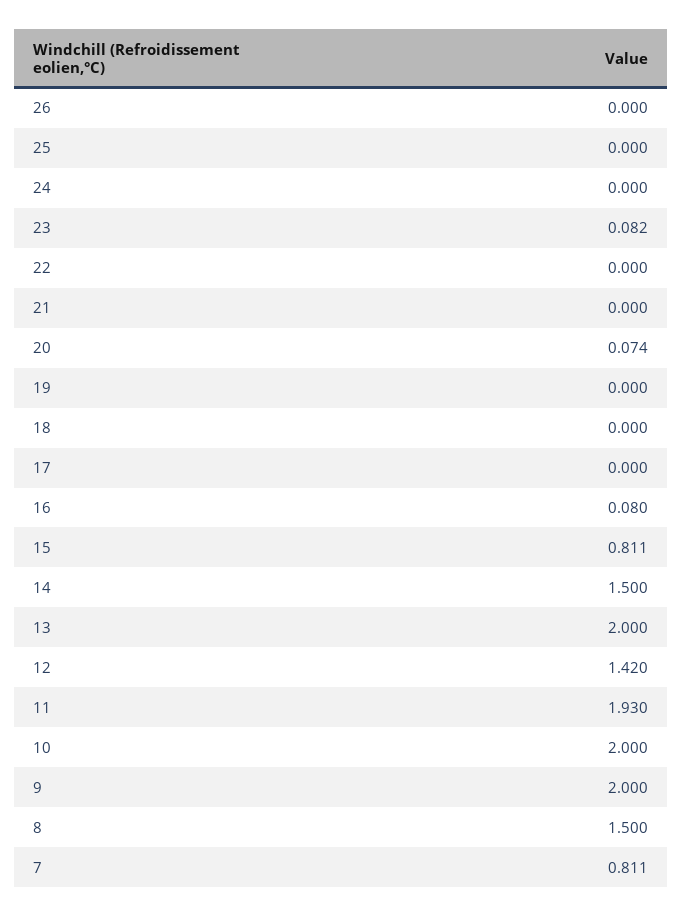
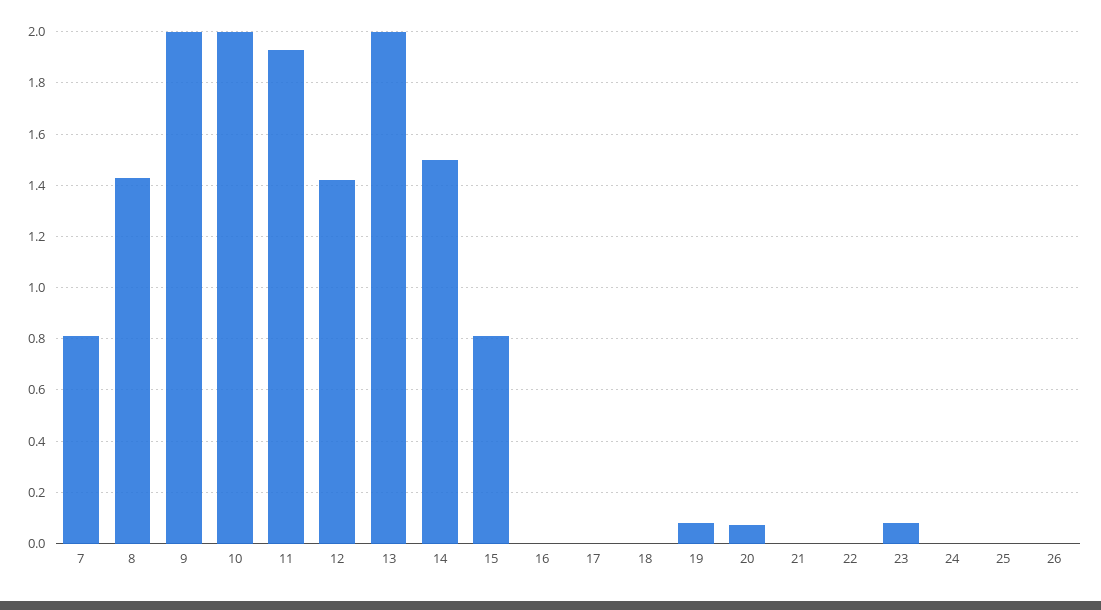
19: 0 -> 0.075
16: 0.08 -> 0
8: 1.5 -> 1.425

